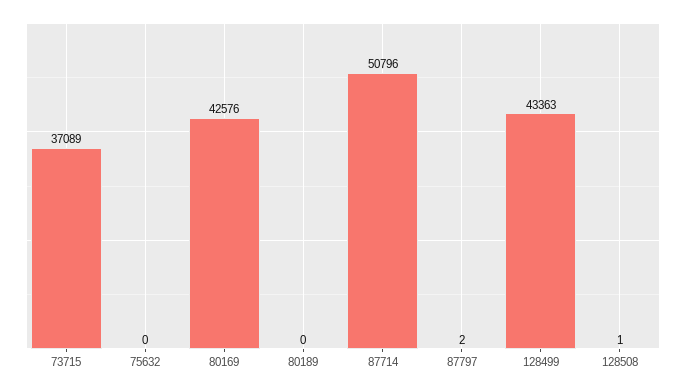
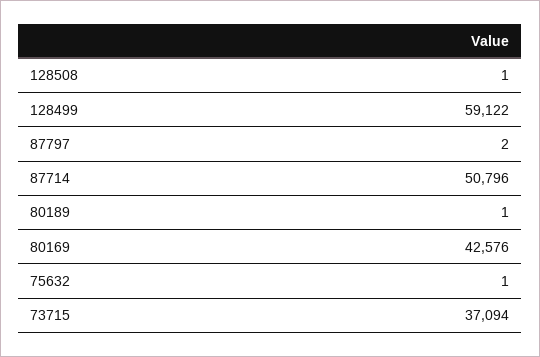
73715: 37089 -> 37094
75632: 0 -> 1
80189: 0 -> 1
128499: 43363 -> 59122

